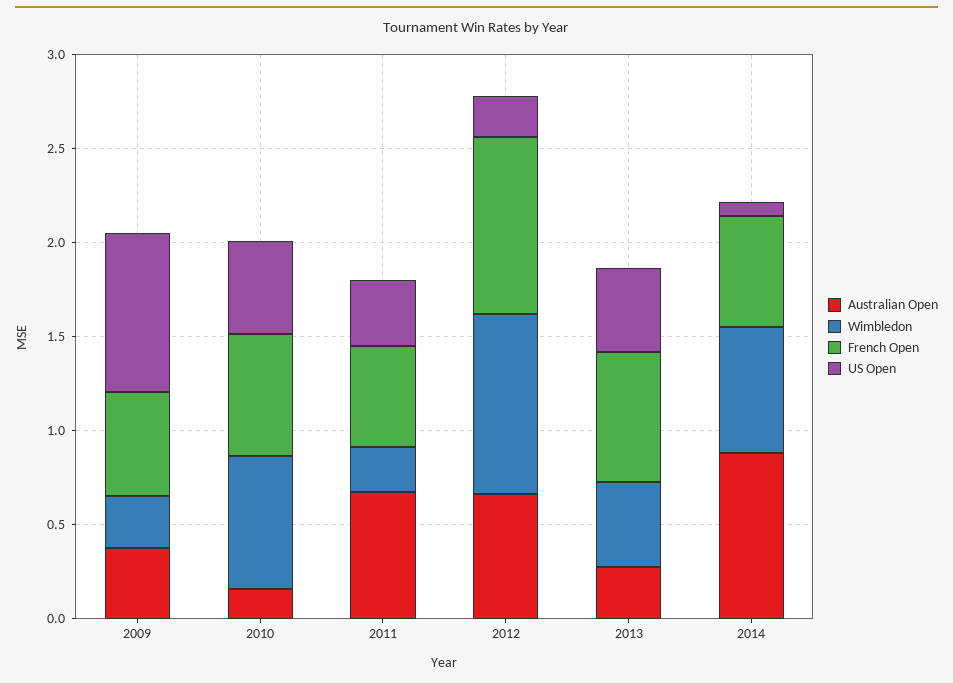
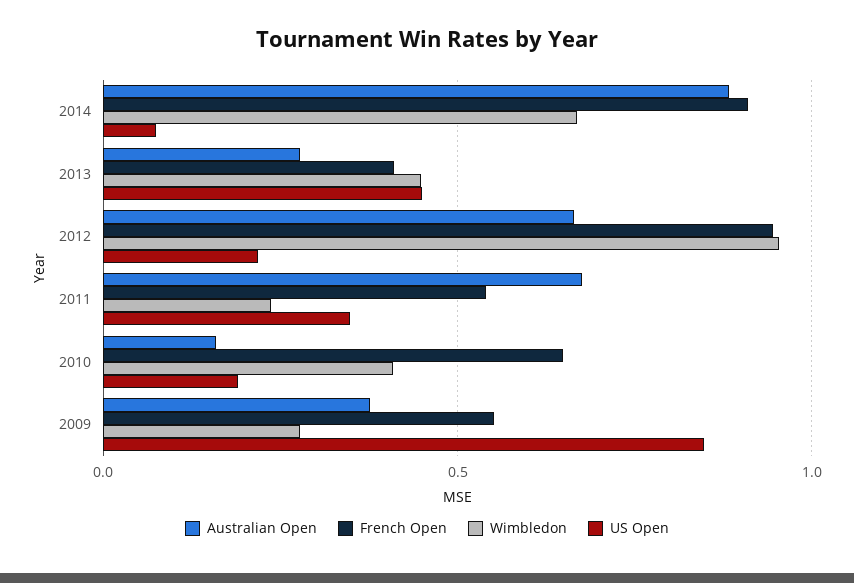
Wimbledon, 2010: 0.7 -> 0.4
US Open, 2010: 0.5 -> 0.2
French Open, 2013: 0.7 -> 0.4
French Open, 2014: 0.6 -> 0.9

